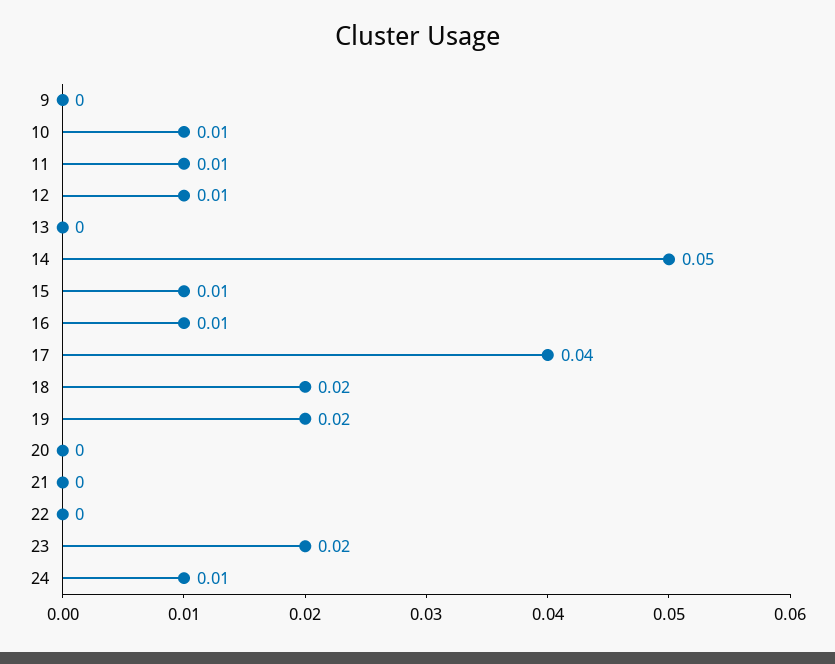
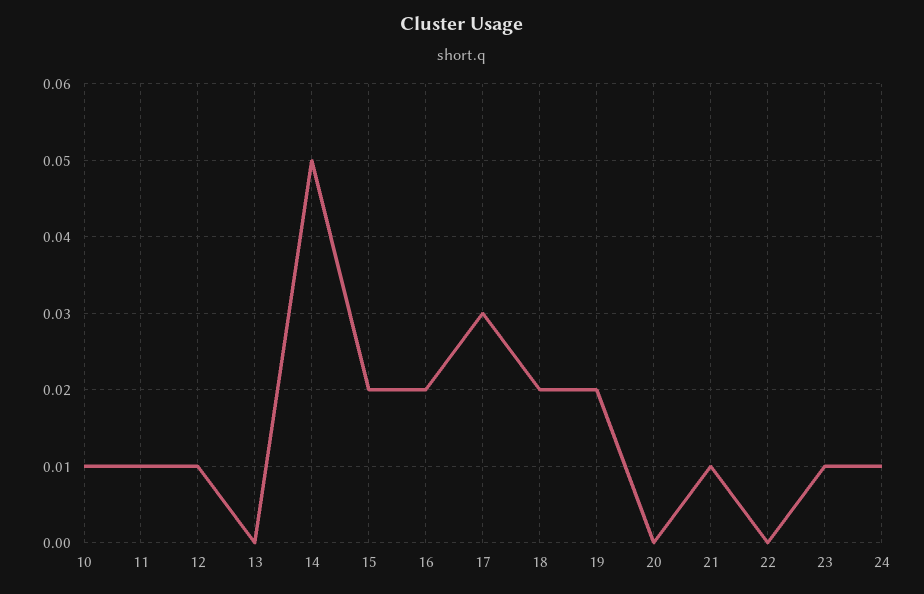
9: 0 -> none
15: 0.01 -> 0.02
16: 0.01 -> 0.02
17: 0.04 -> 0.03
21: 0 -> 0.01
23: 0.02 -> 0.01

